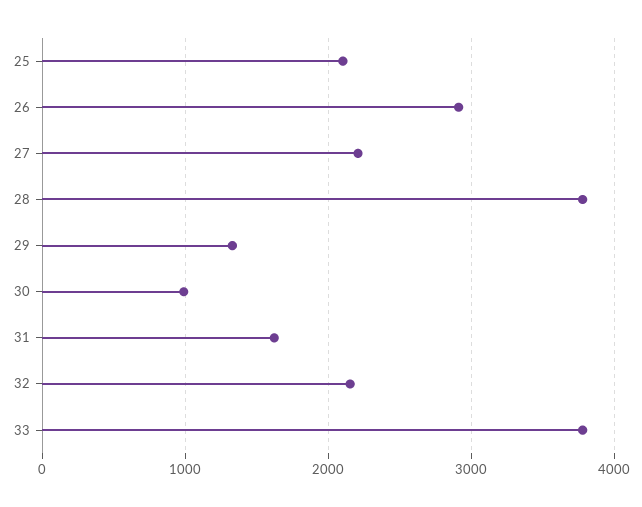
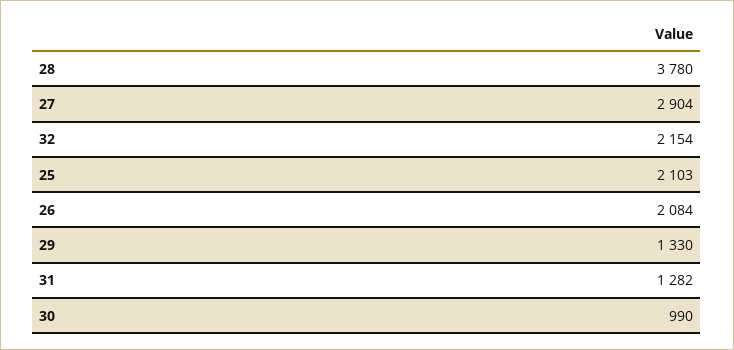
26: 2900 -> 2084
27: 2200 -> 2904
31: 1600 -> 1282
33: 3800 -> none

